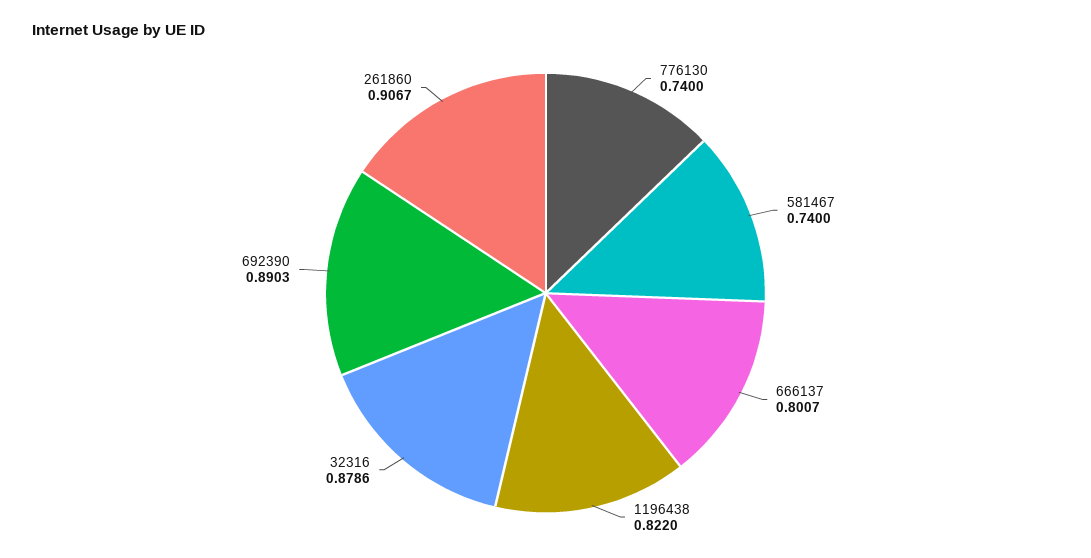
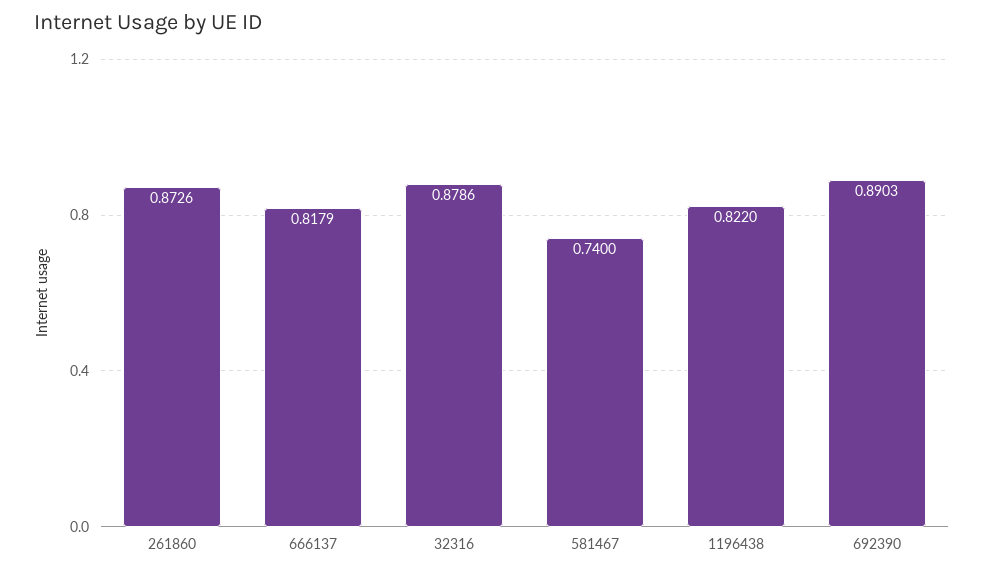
776130: 0.74 -> none
666137: 0.8007 -> 0.8179
261860: 0.9067 -> 0.8726

